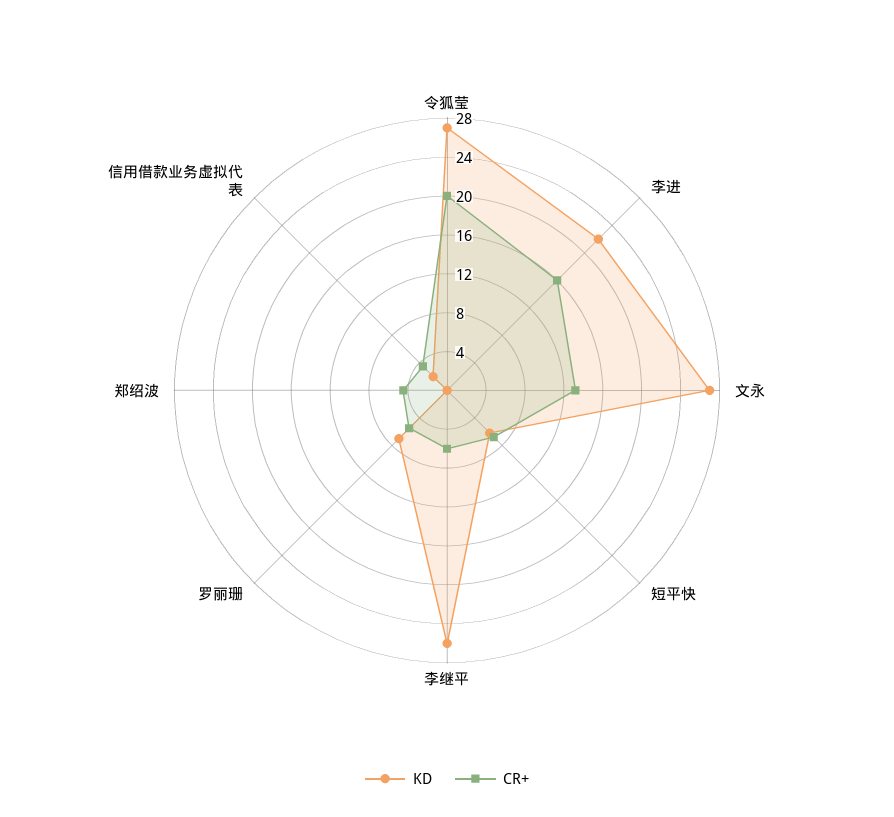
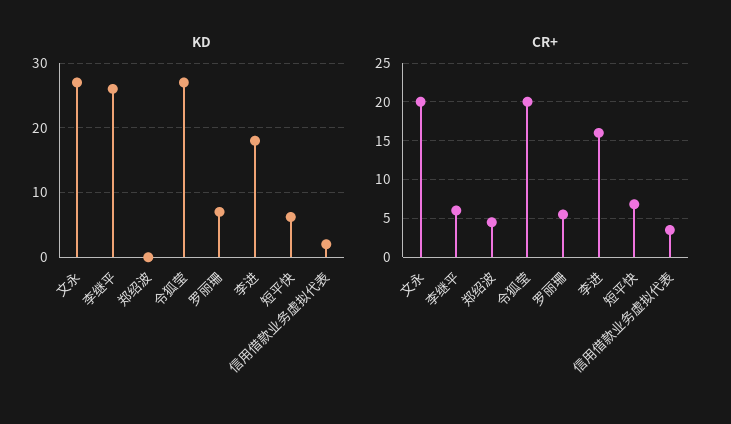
KD, 李进: 22 -> 18
CR+, 文永: 13 -> 20

